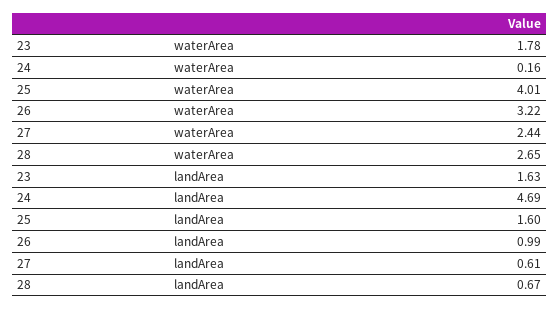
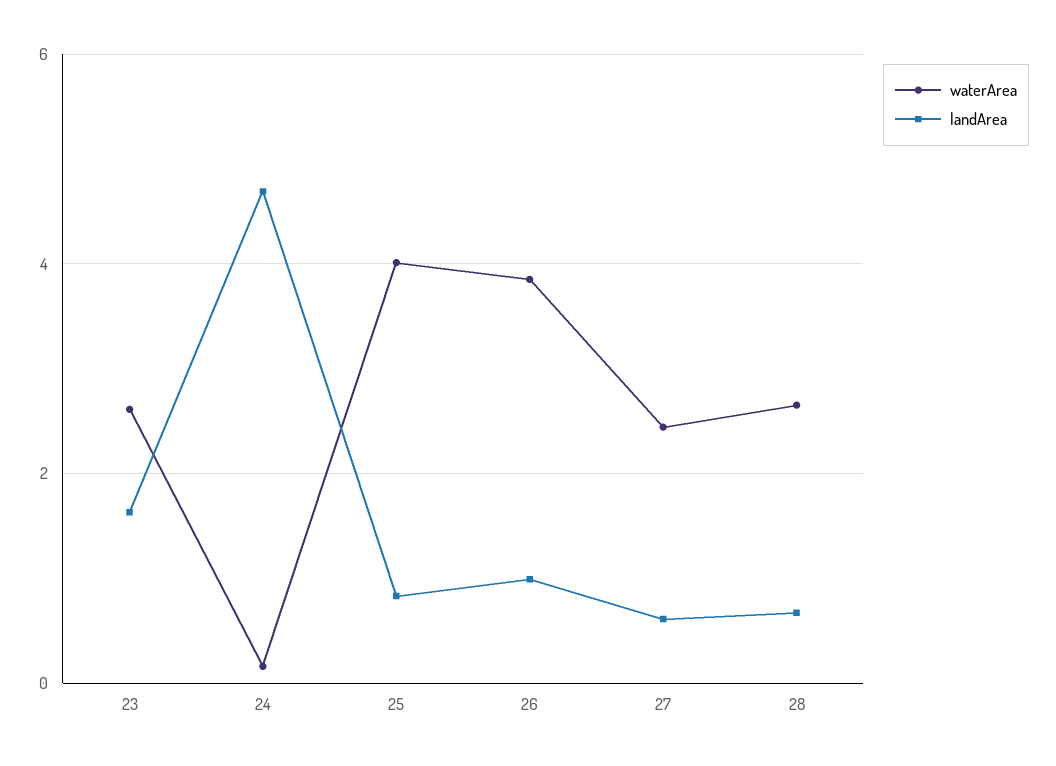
waterArea, 23: 1.78 -> 2.6
waterArea, 26: 3.22 -> 3.8
landArea, 25: 1.6 -> 0.8

